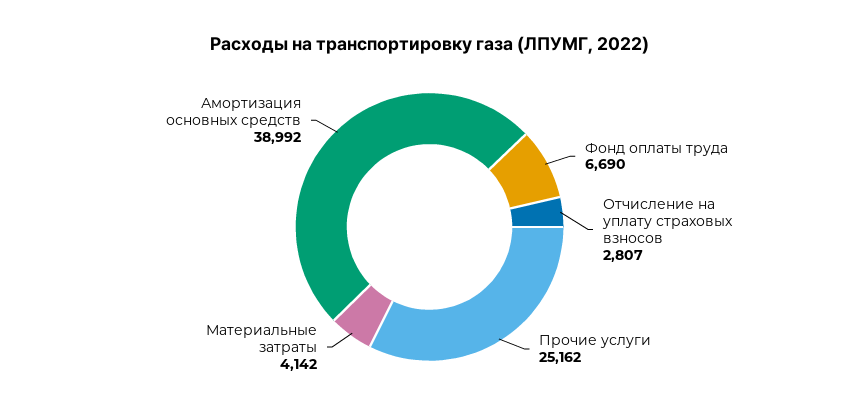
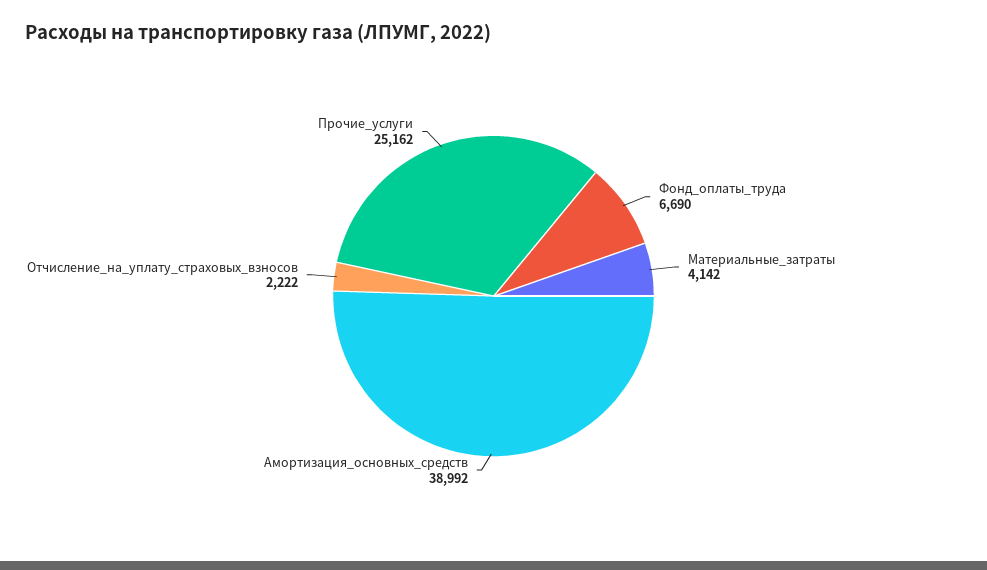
Отчисление на уплату страховых взносов: 2807 -> 2222

